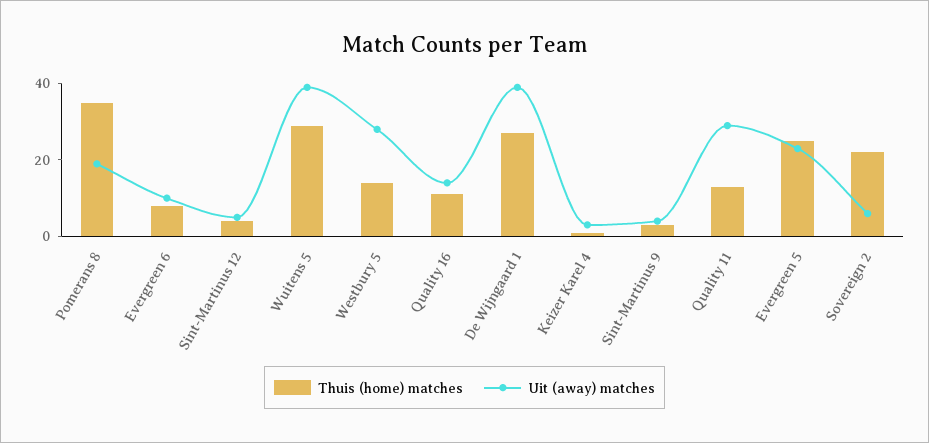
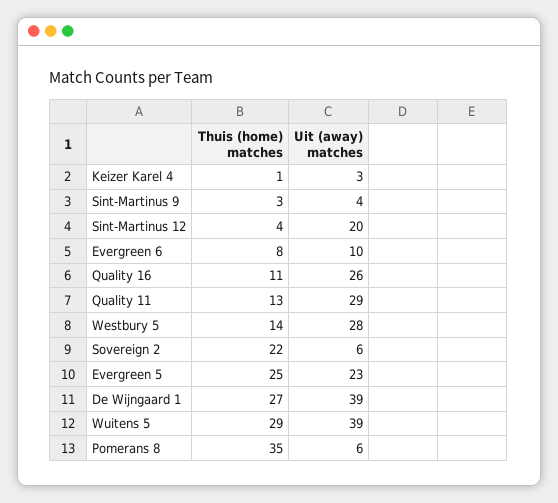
Uit (away) matches, Pomerans 8: 20 -> 6
Uit (away) matches, Sint-Martinus 12: 5 -> 20
Uit (away) matches, Quality 16: 15 -> 26

